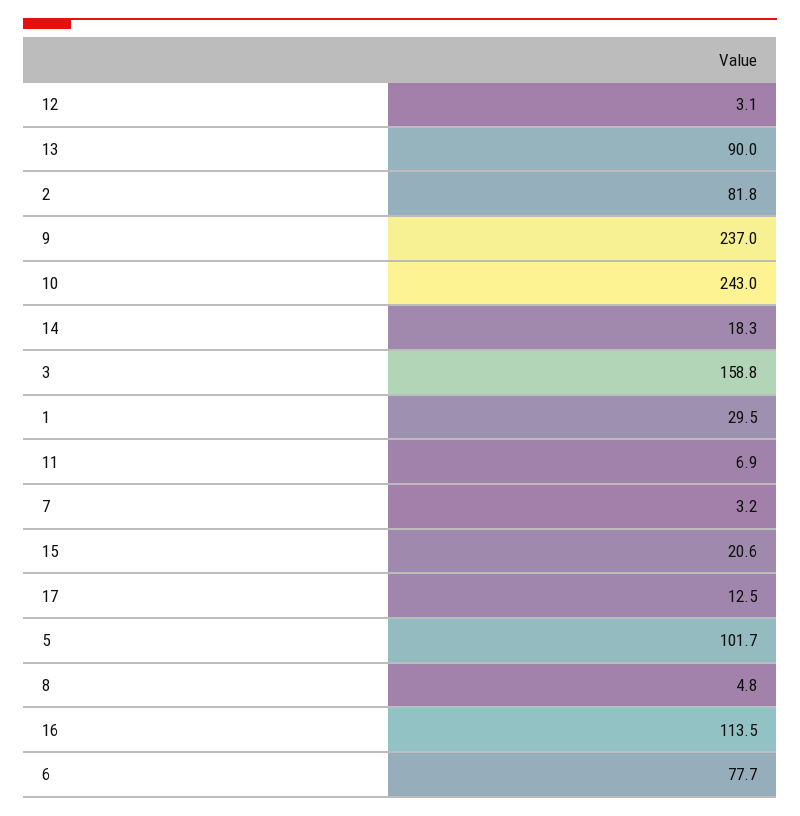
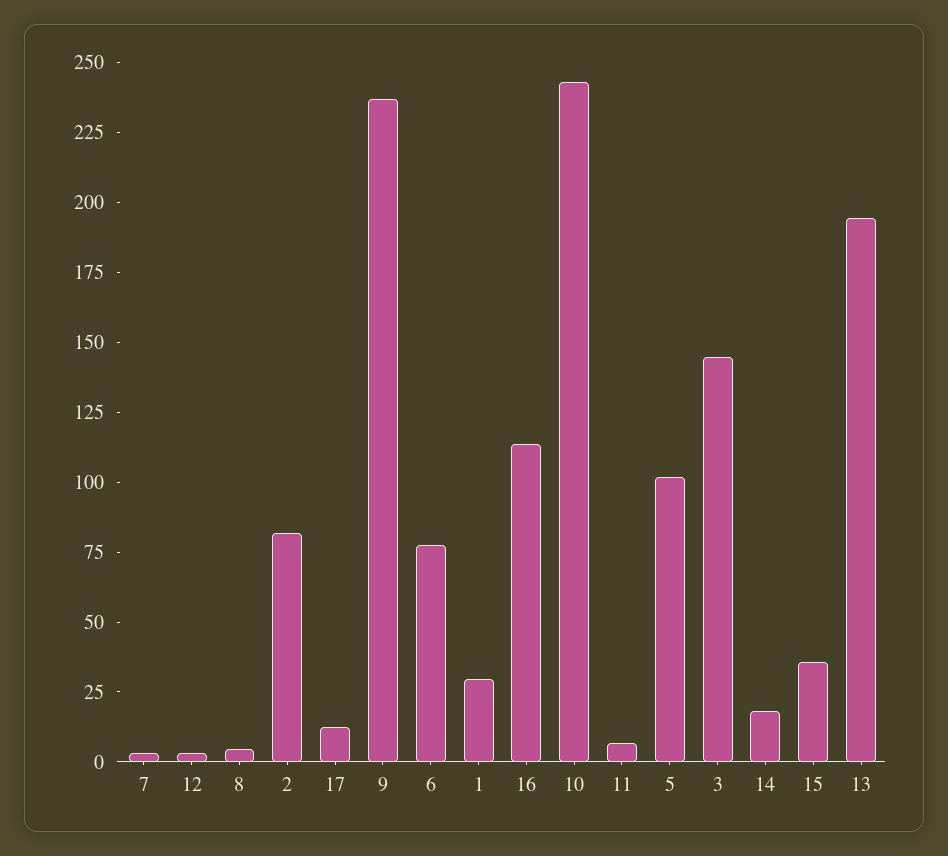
13: 90 -> 195
3: 158.8 -> 145
15: 20.6 -> 35

